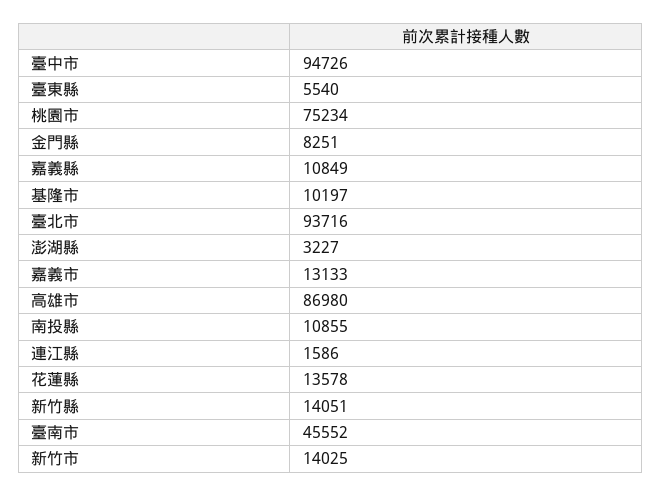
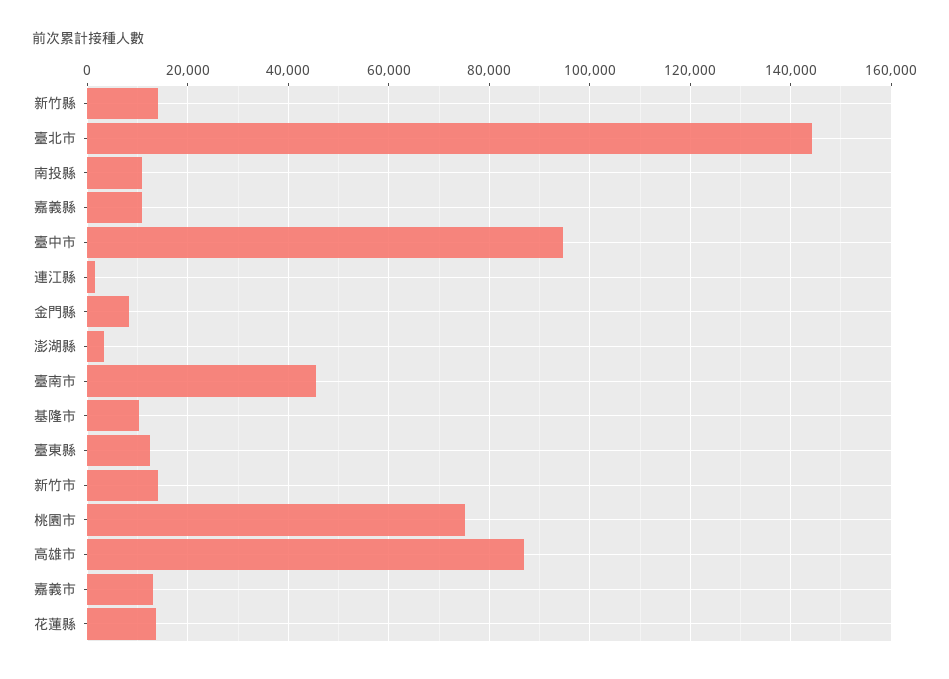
臺東縣: 5540 -> 12000
臺北市: 93716 -> 144000

